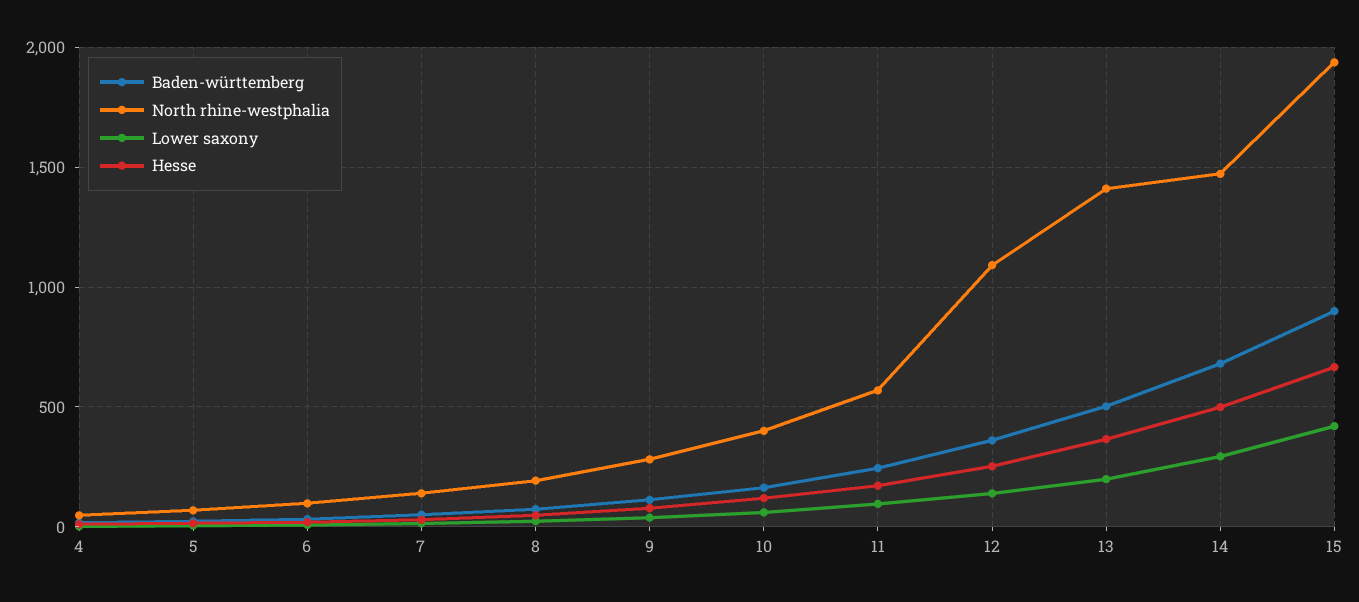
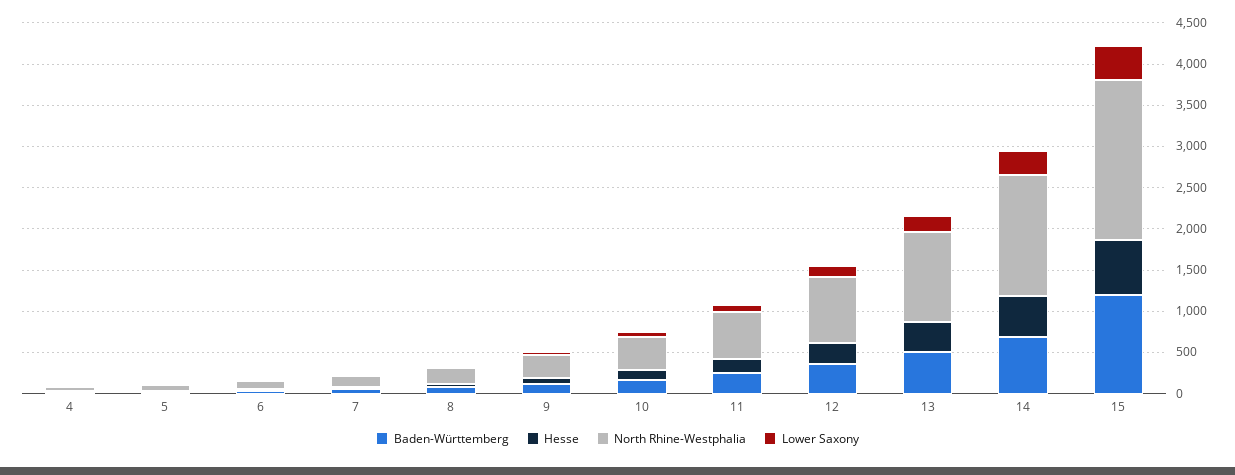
North rhine-westphalia, 12: 1100 -> 800
North rhine-westphalia, 13: 1400 -> 1100
Baden-württemberg, 15: 900 -> 1200

